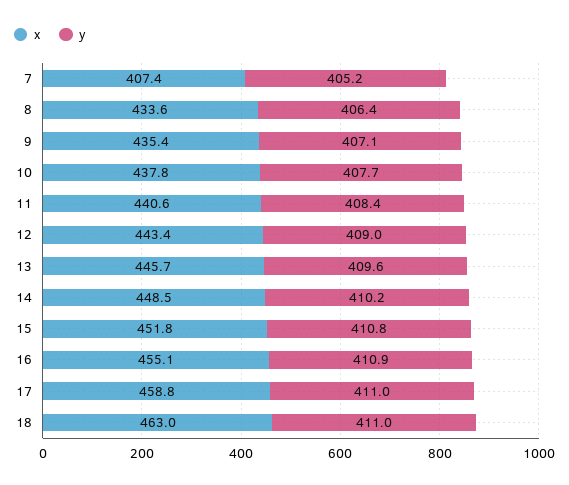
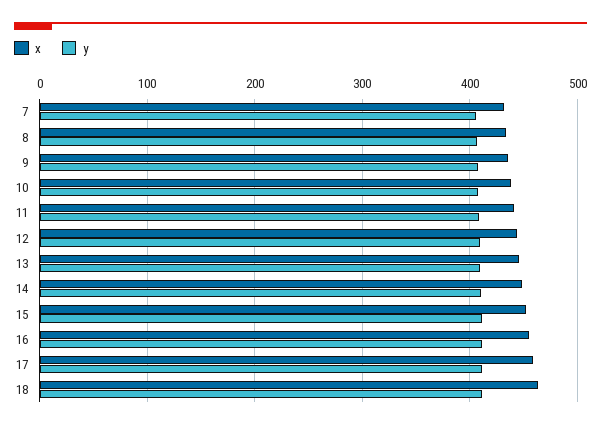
x, 7: 407.4 -> 430

